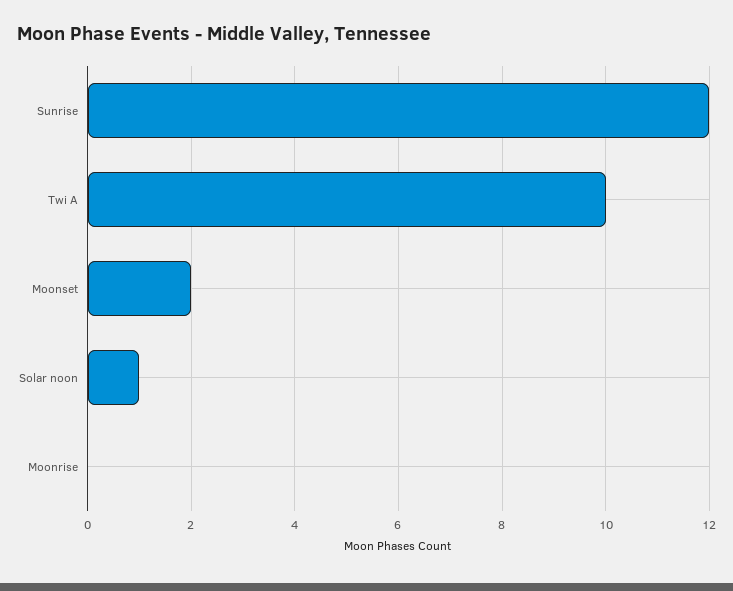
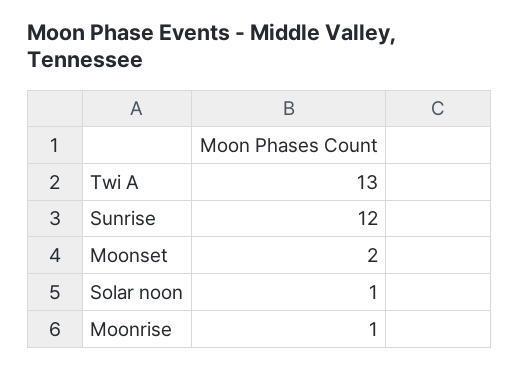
Twi A: 10 -> 13
Moonrise: 0 -> 1

